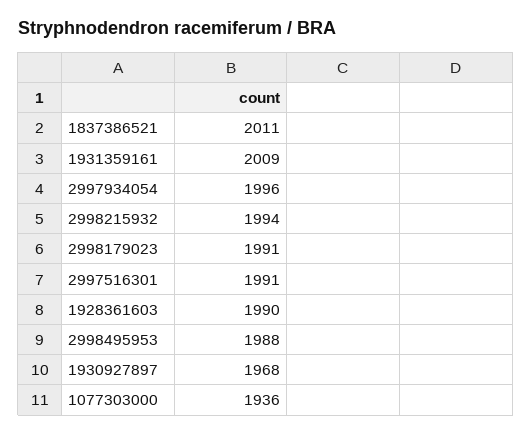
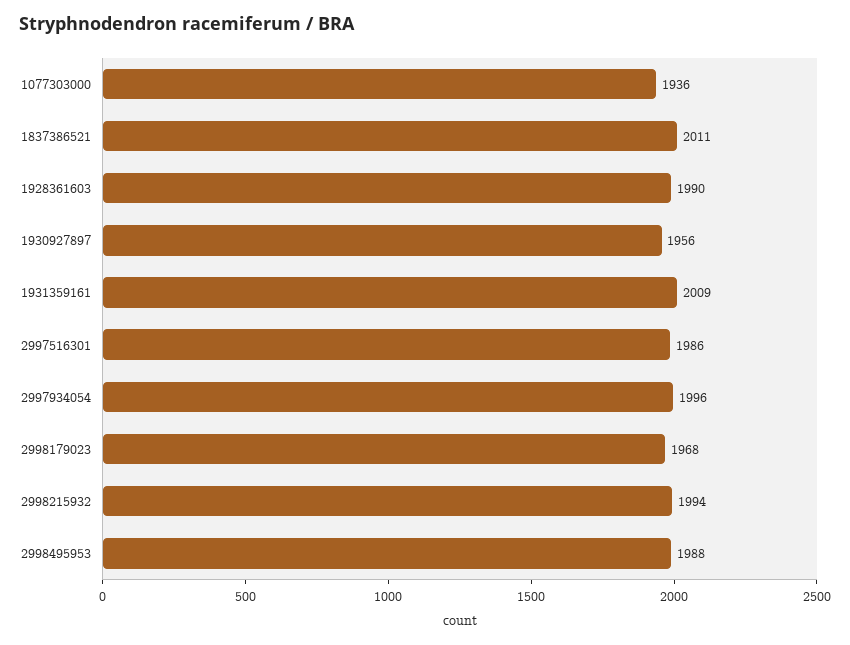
2998179023: 1991 -> 1968
2997516301: 1991 -> 1986
1930927897: 1968 -> 1956

